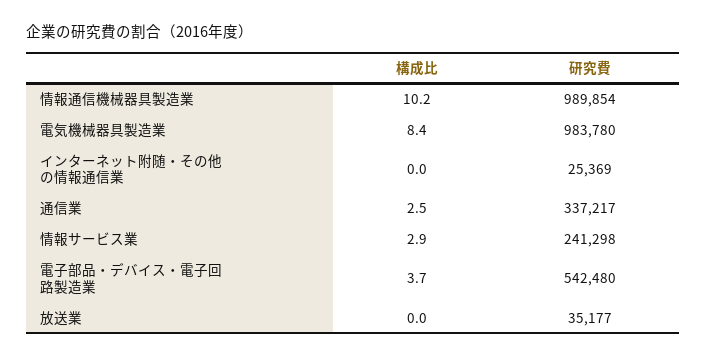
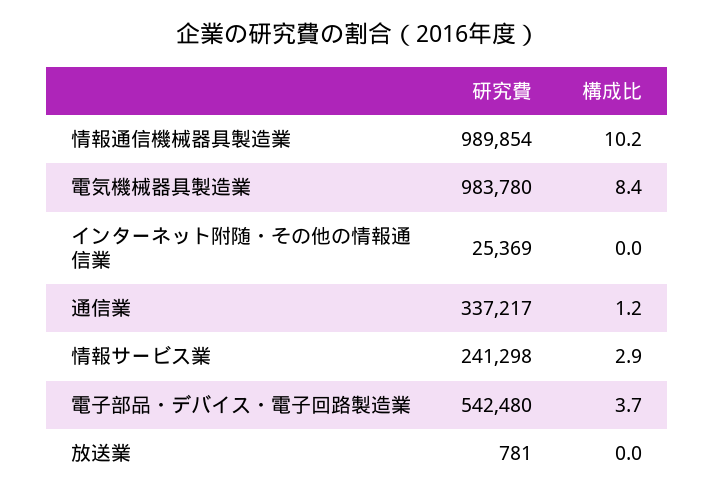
構成比, 通信業: 2.5 -> 1.2
研究費, 放送業: 35177 -> 781

